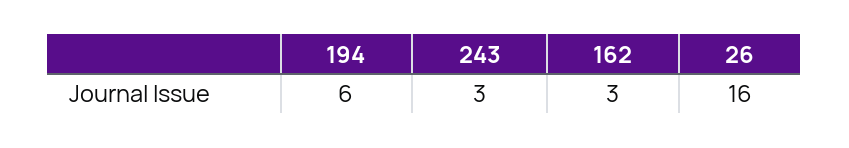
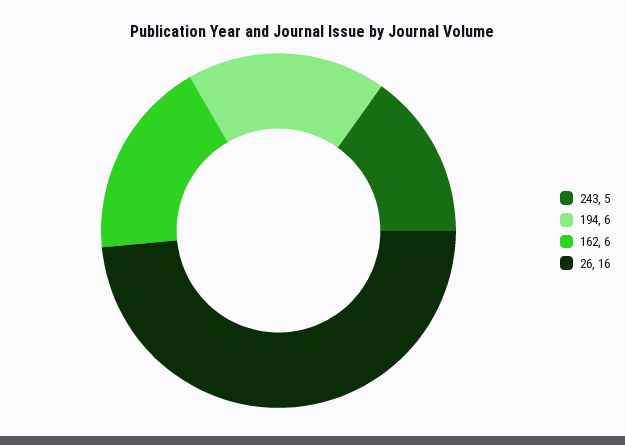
243: 3 -> 5
162: 3 -> 6

